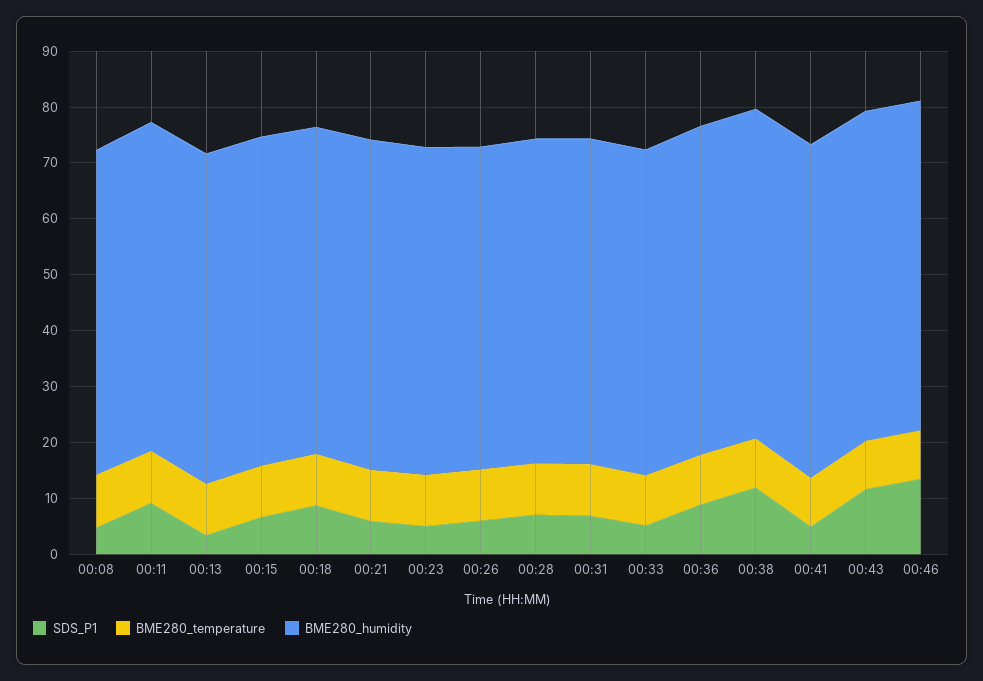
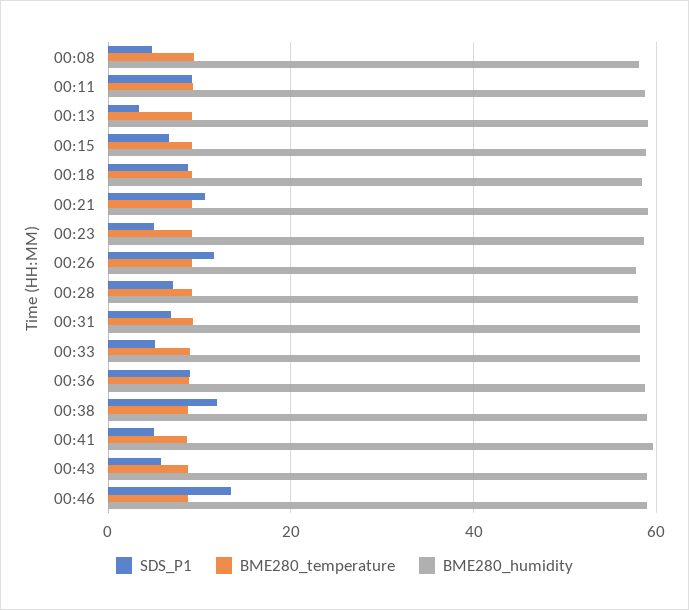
SDS_P1, 00:21: 6 -> 10
SDS_P1, 00:26: 6 -> 12
SDS_P1, 00:43: 12 -> 6

